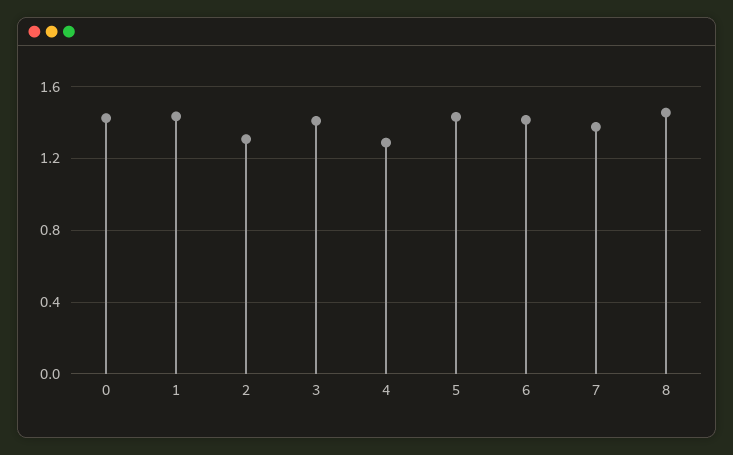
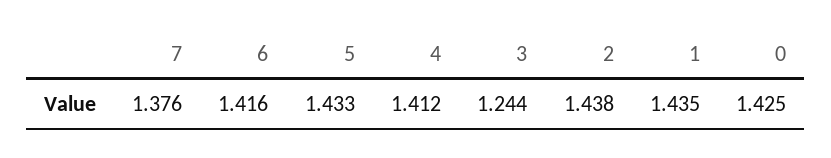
2: 1.3 -> 1.438
3: 1.4 -> 1.244
4: 1.3 -> 1.412
8: 1.45 -> none

